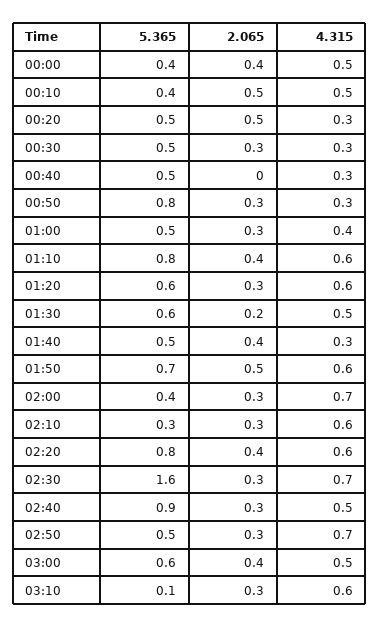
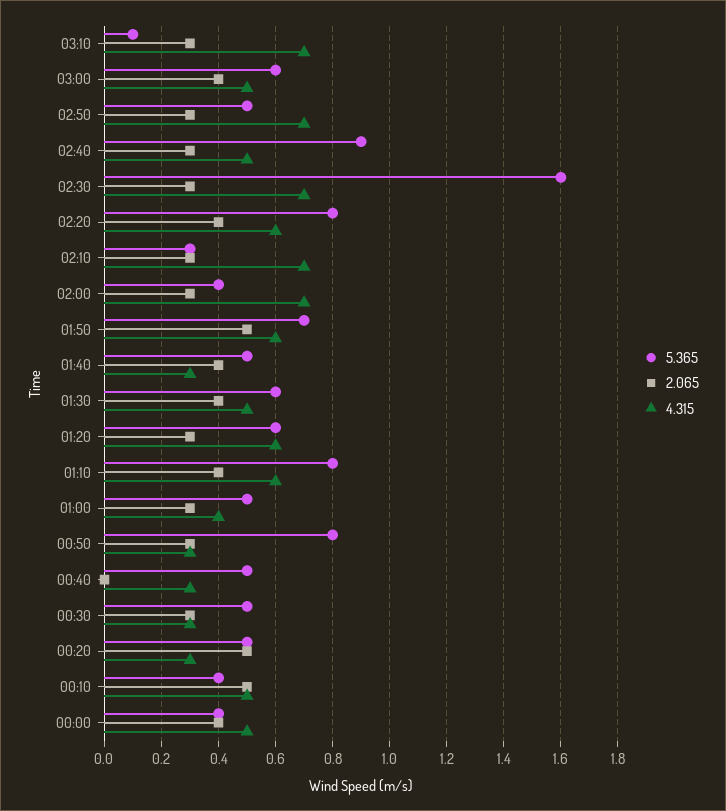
2.065, 01:30: 0.2 -> 0.4
4.315, 02:10: 0.6 -> 0.7
4.315, 03:10: 0.6 -> 0.7

